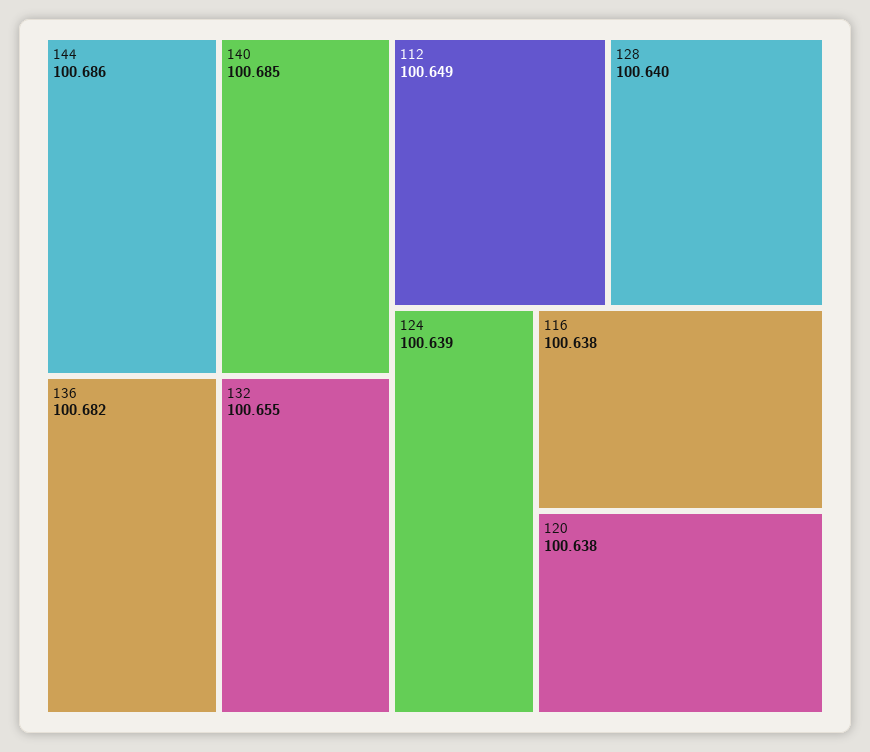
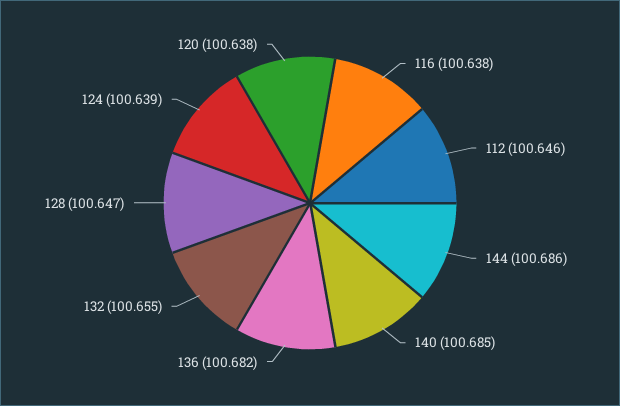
112: 100.649 -> 100.646
128: 100.64 -> 100.647

